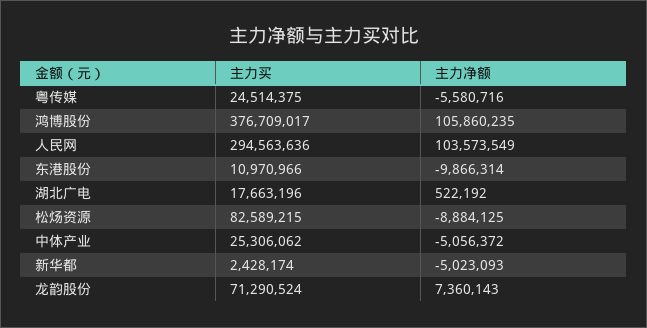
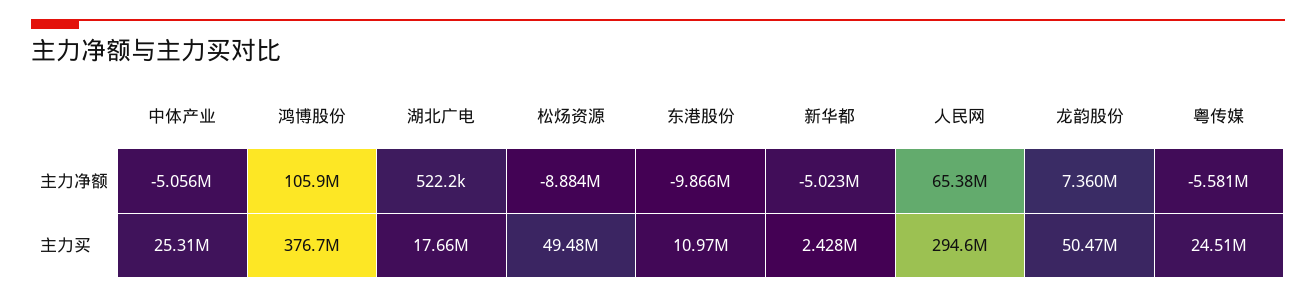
主力净额, 人民网: 103573549 -> 65380000
主力买, 松炀资源: 82589215 -> 49480000
主力买, 龙韵股份: 71290524 -> 50470000

